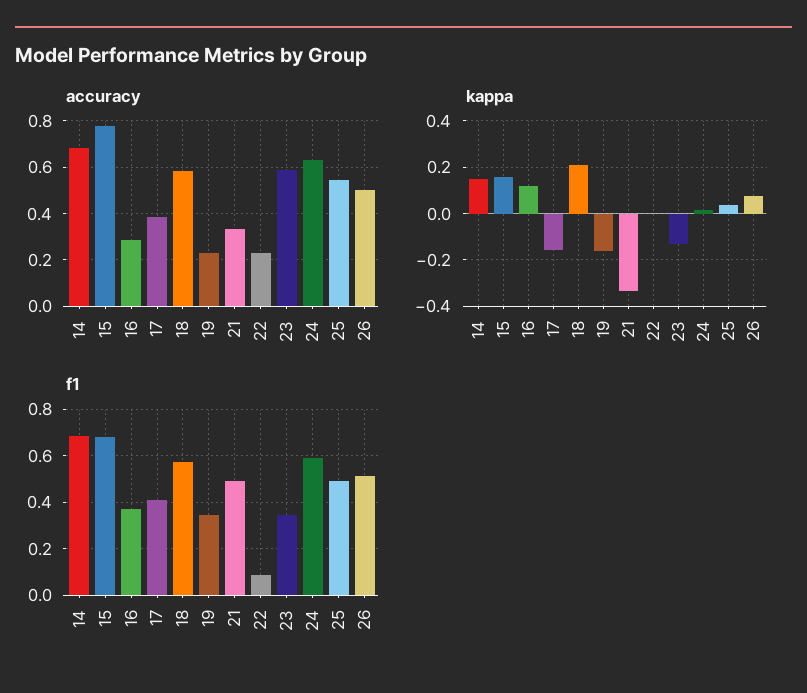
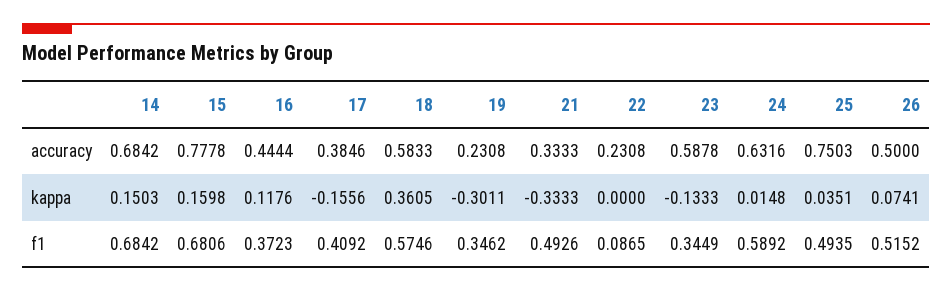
accuracy, 16: 0.3 -> 0.4444
accuracy, 25: 0.55 -> 0.7503
kappa, 18: 0.2 -> 0.3605
kappa, 19: -0.15 -> -0.3011

